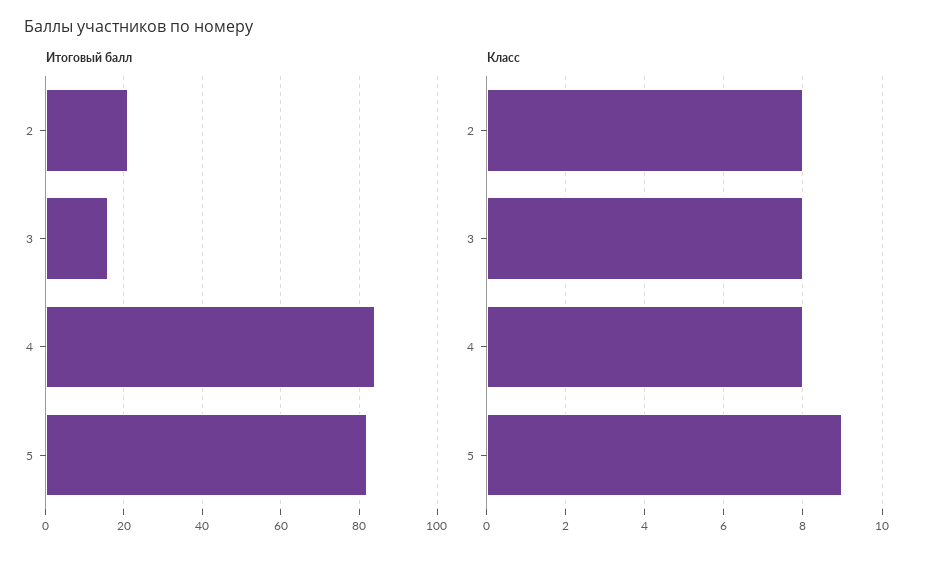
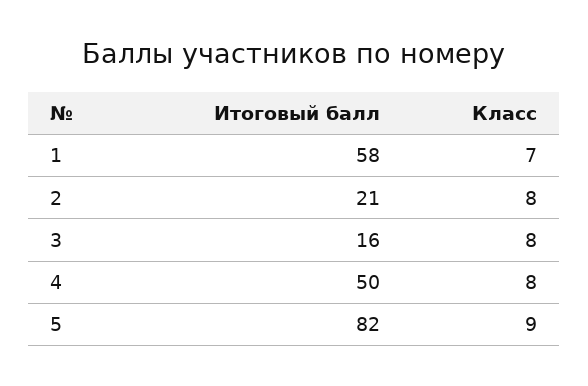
Итоговый балл, 4: 85 -> 50
Итоговый балл, 1: none -> 58
Класс, 1: none -> 7

